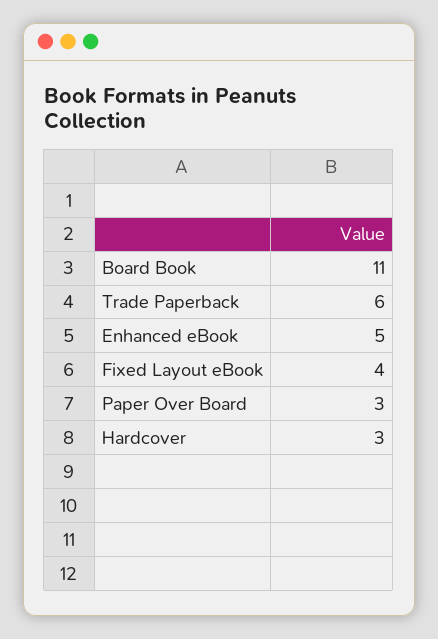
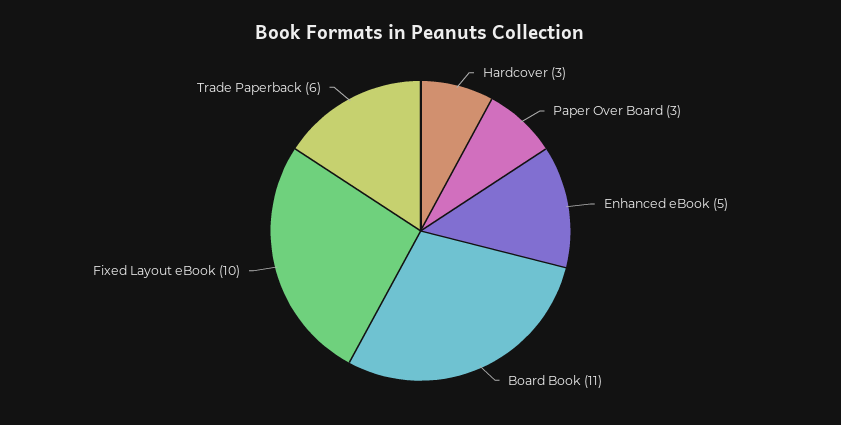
Fixed Layout eBook: 4 -> 10

